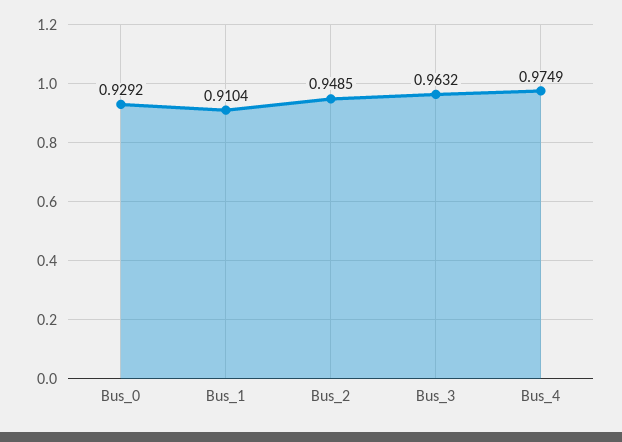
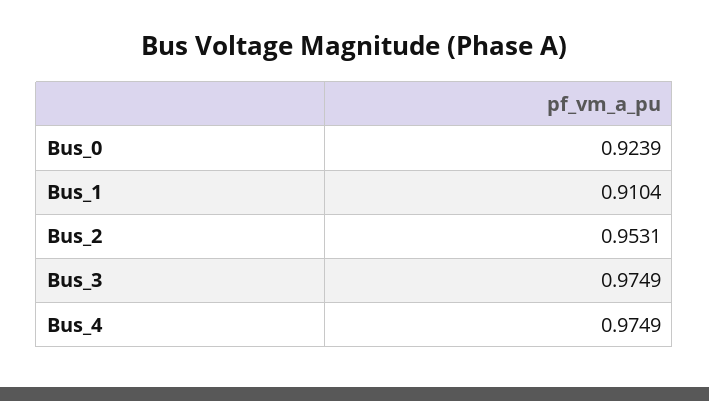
Bus_0: 0.9292 -> 0.9239
Bus_2: 0.9485 -> 0.9531
Bus_3: 0.9632 -> 0.9749

